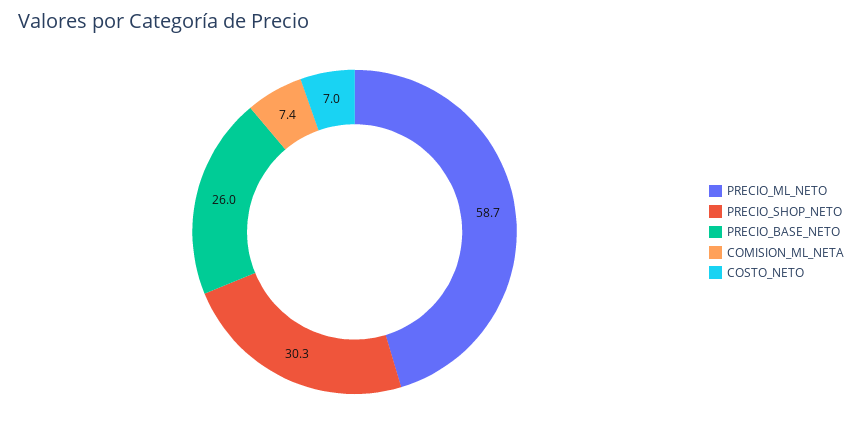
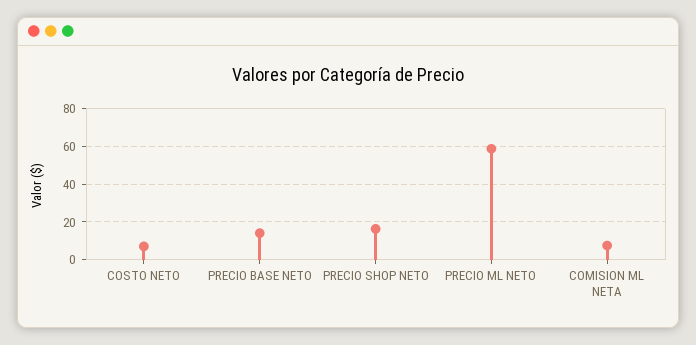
PRECIO_SHOP_NETO: 30.3 -> 15
PRECIO_BASE_NETO: 26 -> 15

